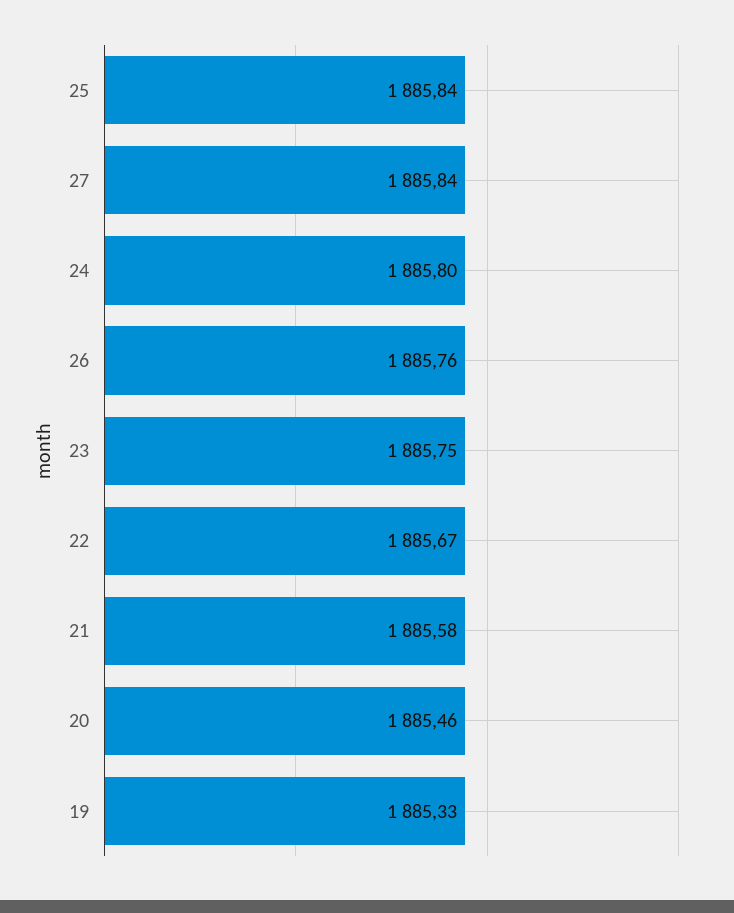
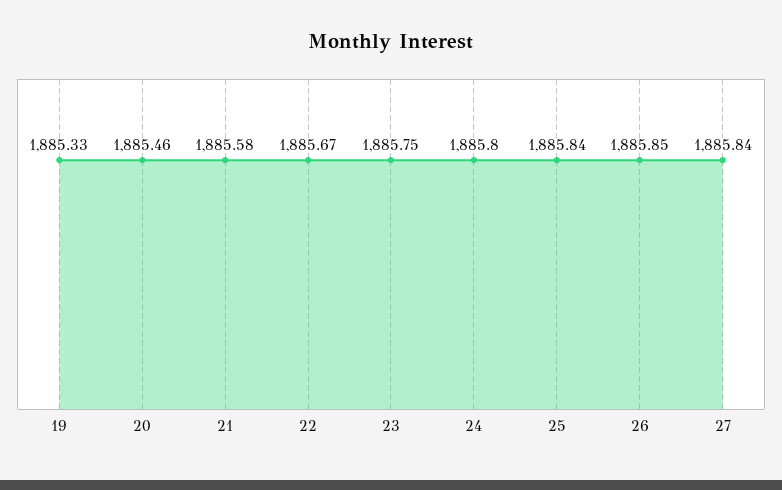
26: 1885.76 -> 1885.85

